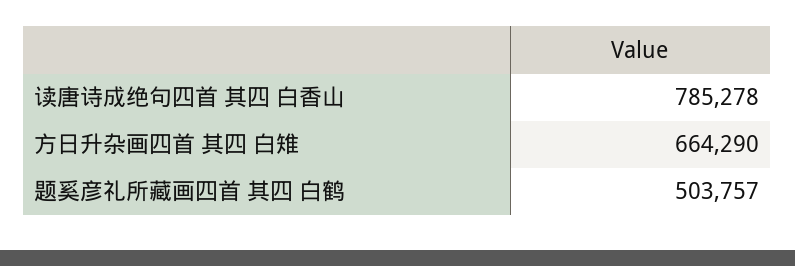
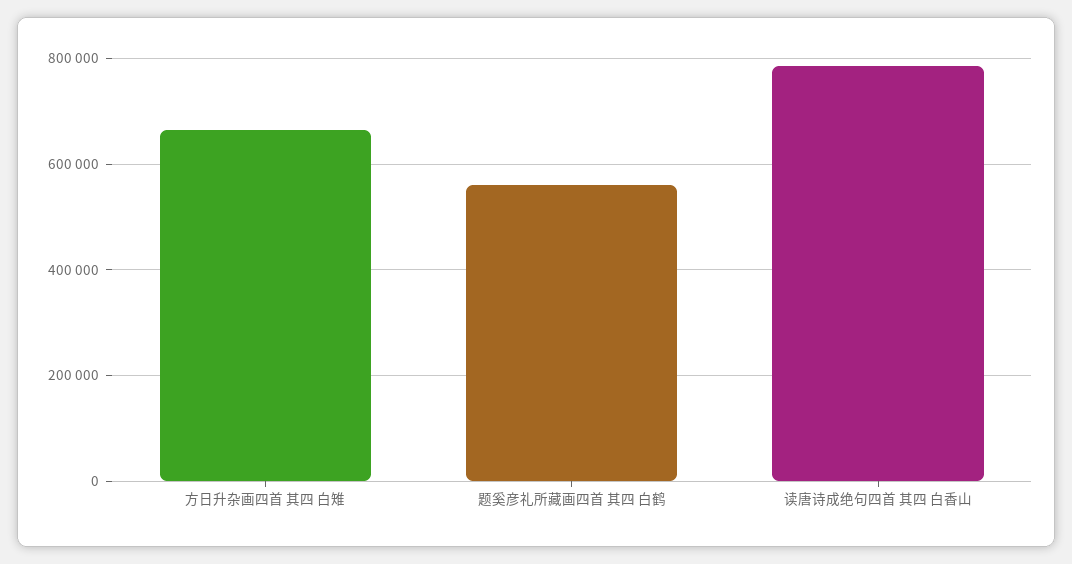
题奚彦礼所藏画四首 其四 白鹤: 503757 -> 560000

